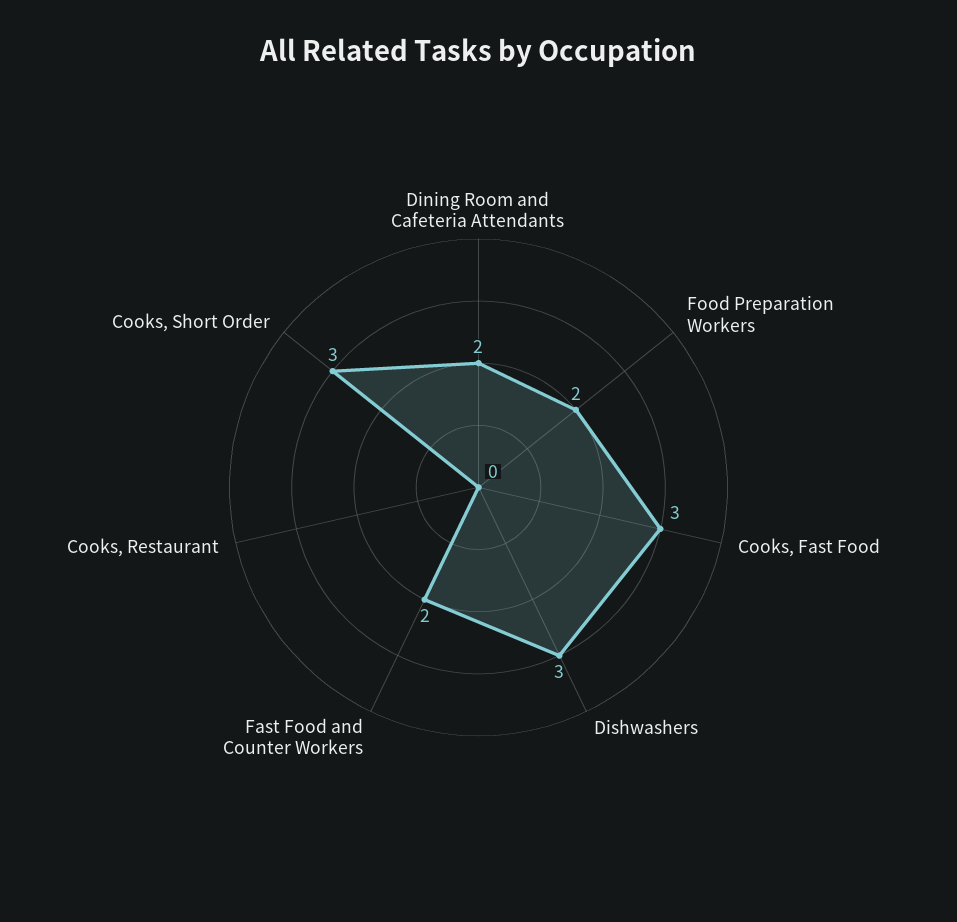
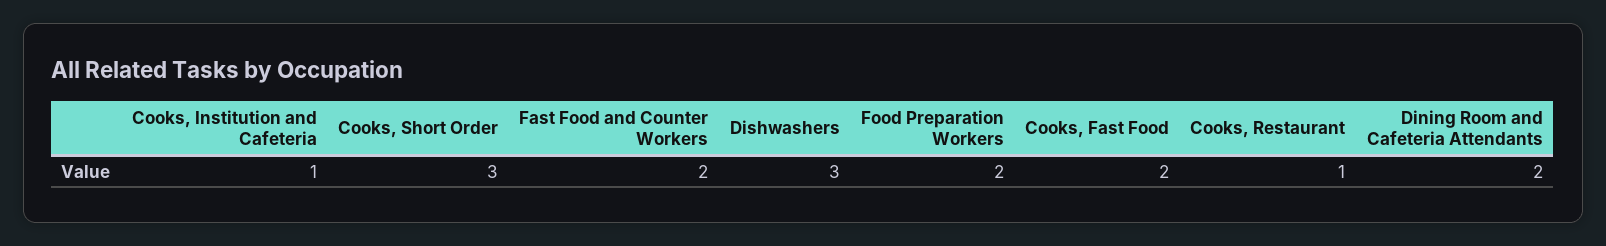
Cooks, Fast Food: 3 -> 2
Cooks, Restaurant: 0 -> 1
Cooks, Institution and Cafeteria: none -> 1

